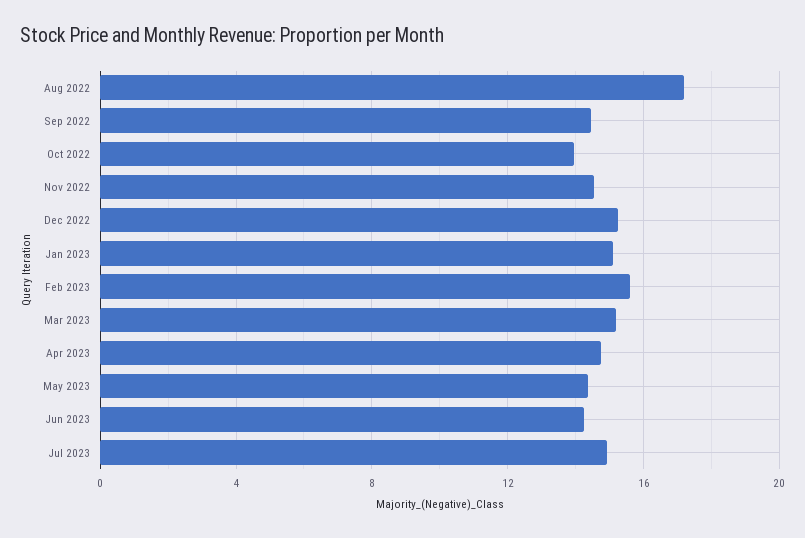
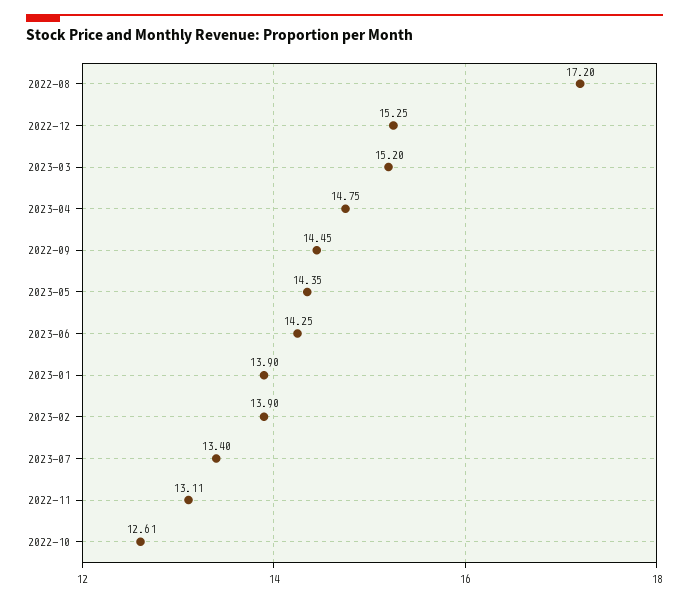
Oct 2022: 14 -> 12.61
Nov 2022: 14.5 -> 13.11
Jan 2023: 15 -> 13.9
Feb 2023: 15.5 -> 13.9
Jul 2023: 15 -> 13.4

